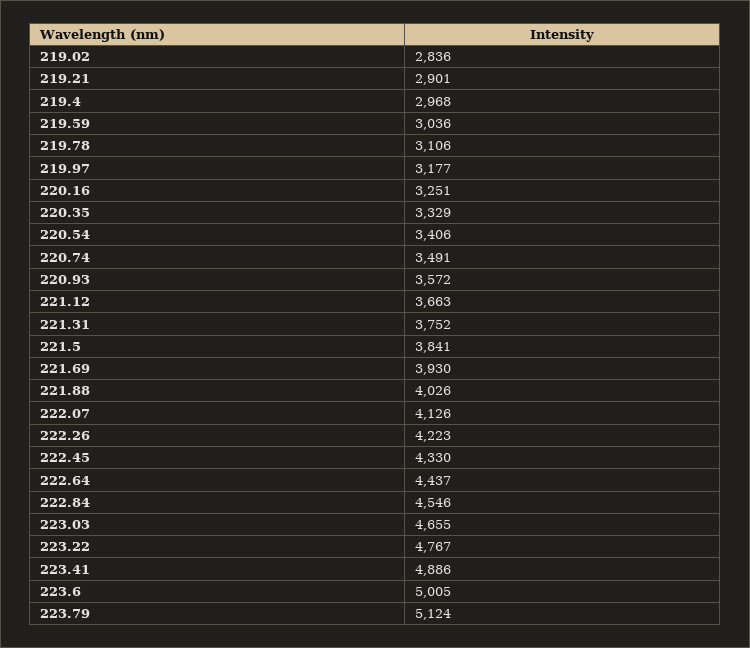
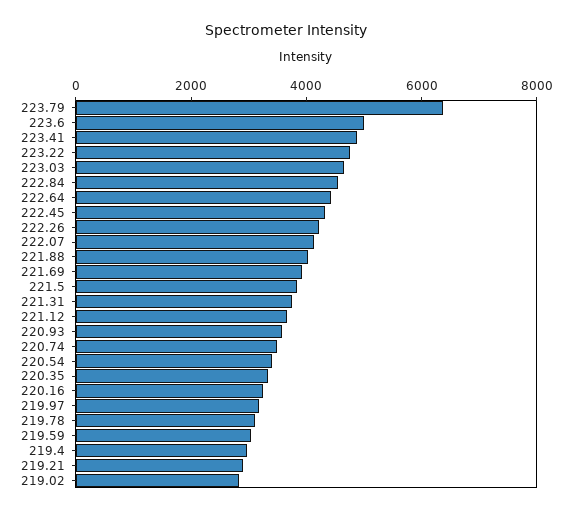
223.79: 5124 -> 6500

